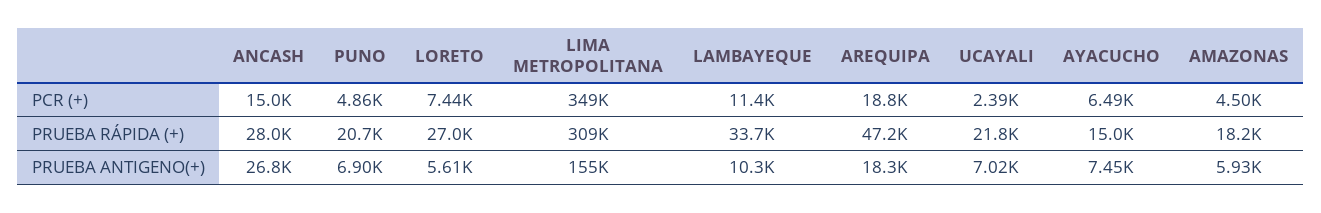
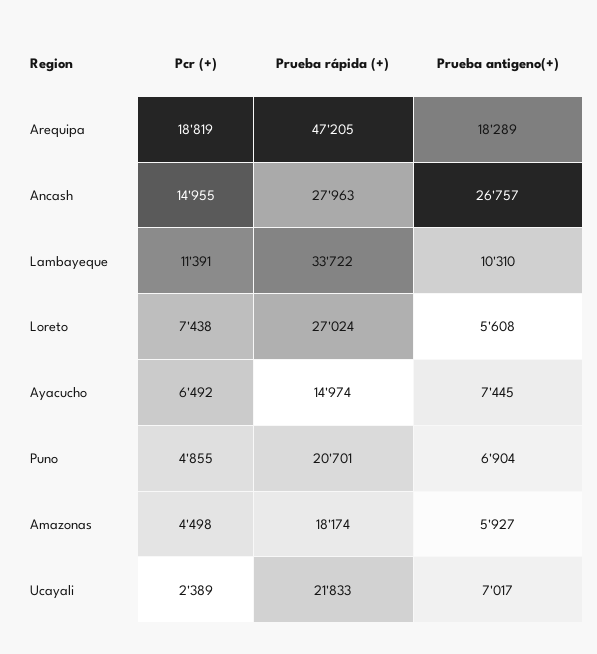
LIMA METROPOLITANA, PCR (+): 349000 -> none
LIMA METROPOLITANA, PRUEBA RÁPIDA (+): 309000 -> none
LIMA METROPOLITANA, PRUEBA ANTIGENO(+): 155000 -> none

